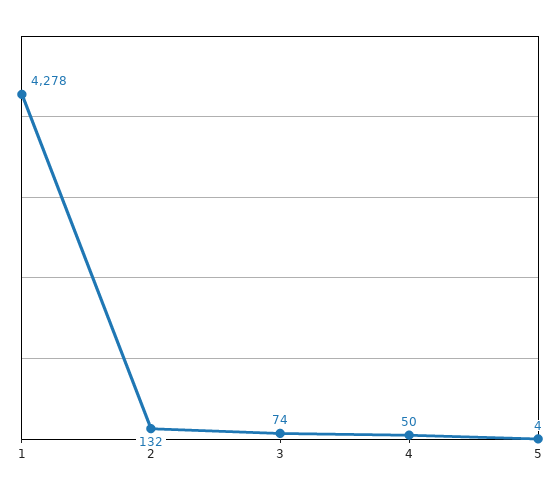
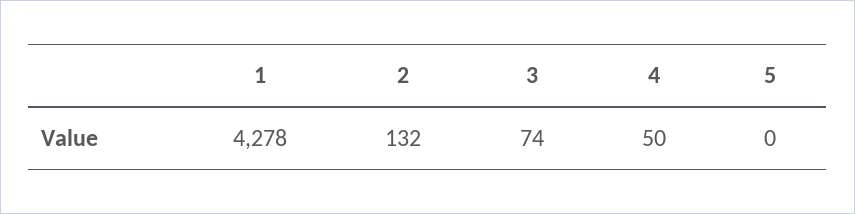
5: 4 -> 0

